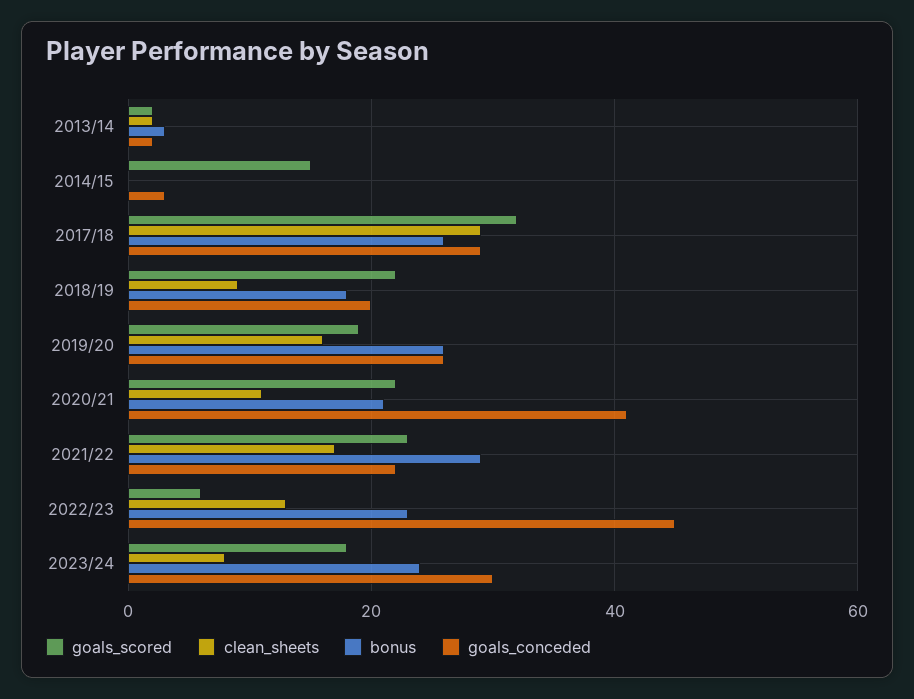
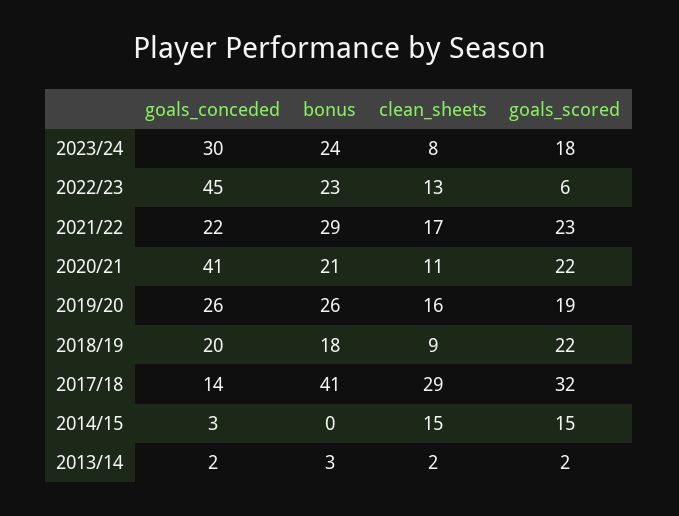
clean_sheets, 2014/15: 0 -> 15
bonus, 2017/18: 25 -> 41
goals_conceded, 2017/18: 30 -> 14

